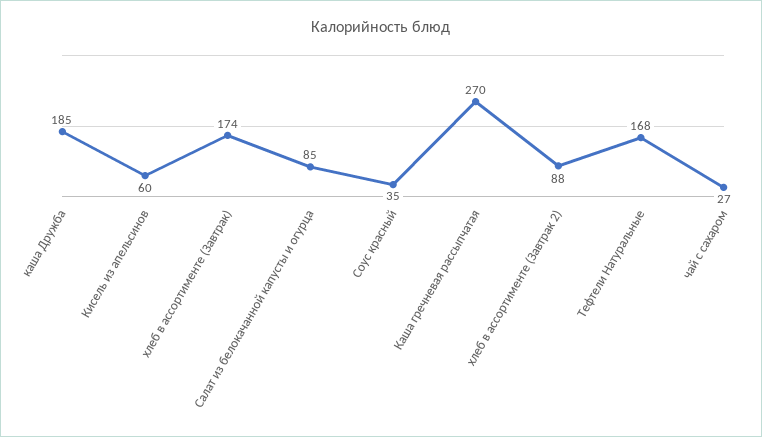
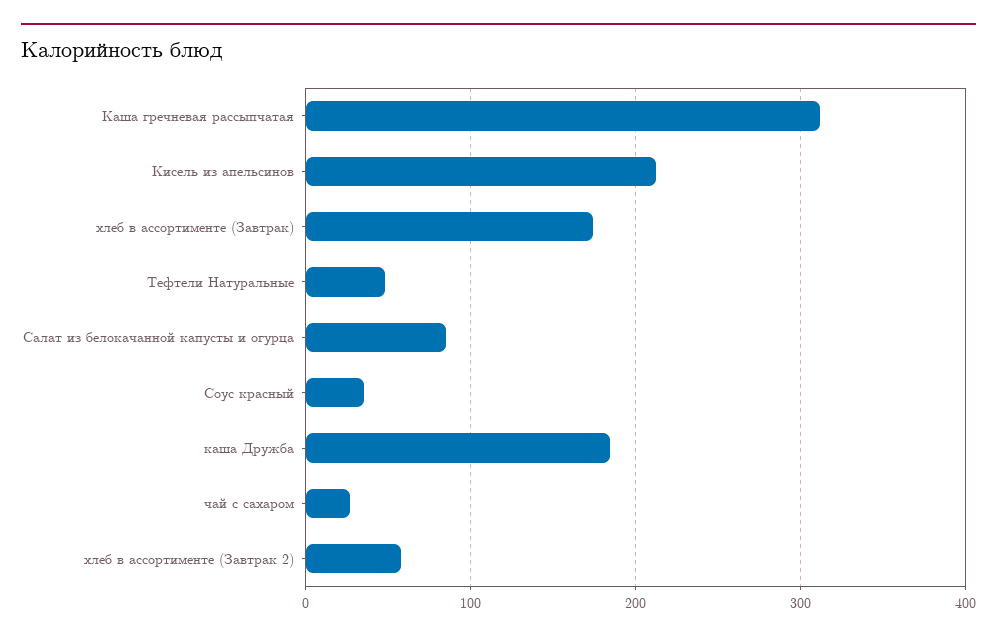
Кисель из апельсинов: 60 -> 210
Каша гречневая рассыпчатая: 270 -> 310
хлеб в ассортименте (Завтрак 2): 88 -> 60
Тефтели Натуральные: 168 -> 50

